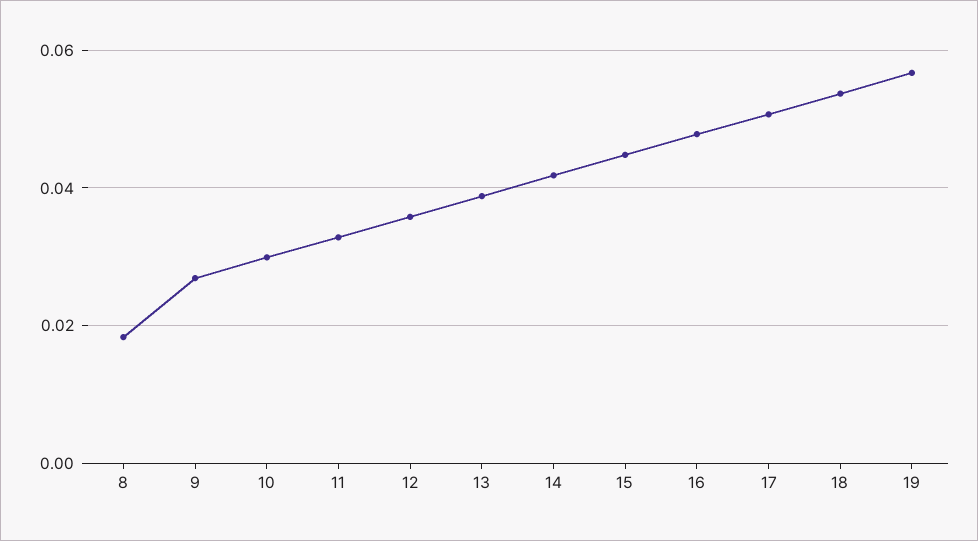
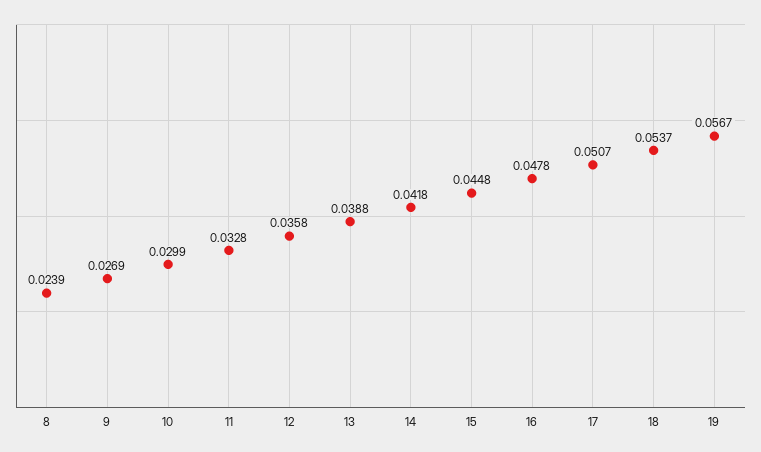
8: 0.018 -> 0.0239

